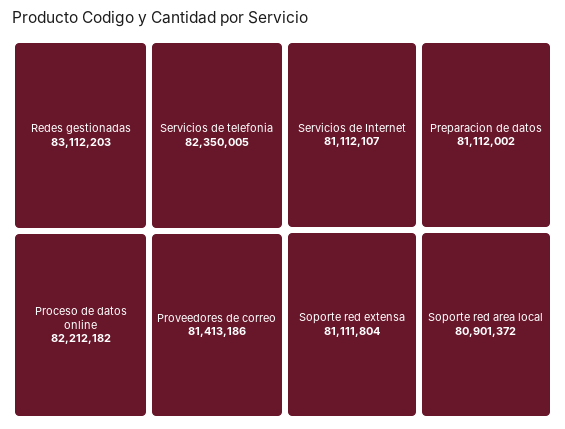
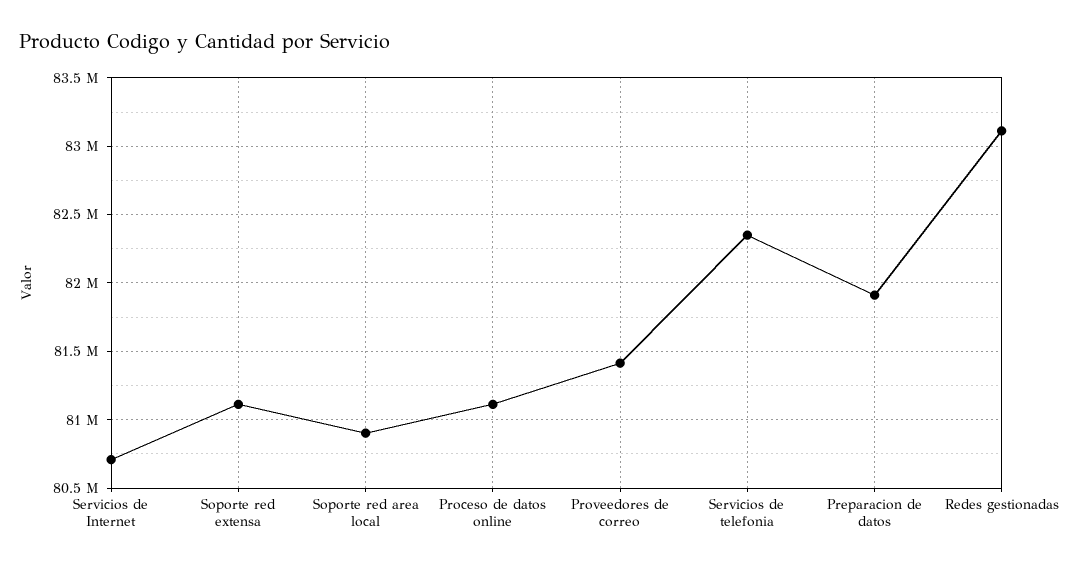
Proceso de datos online: 82212182 -> 81100000
Servicios de Internet: 81112107 -> 80700000
Preparacion de datos: 81112002 -> 81900000

